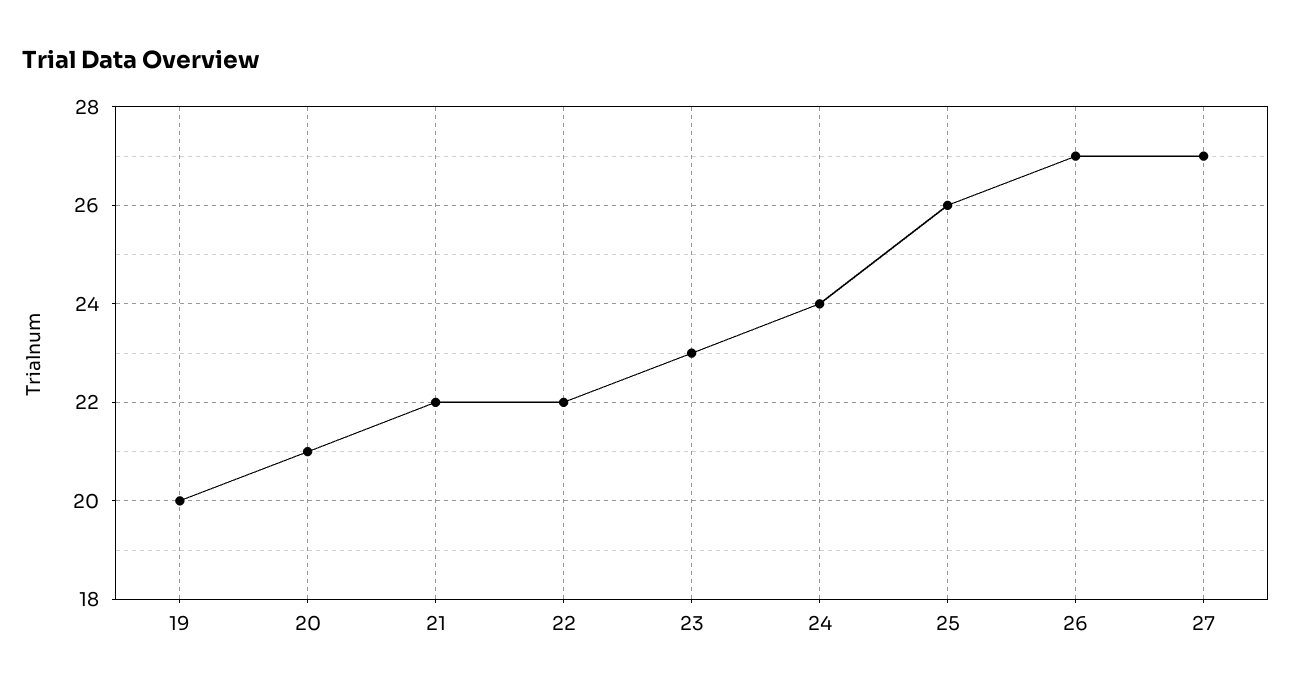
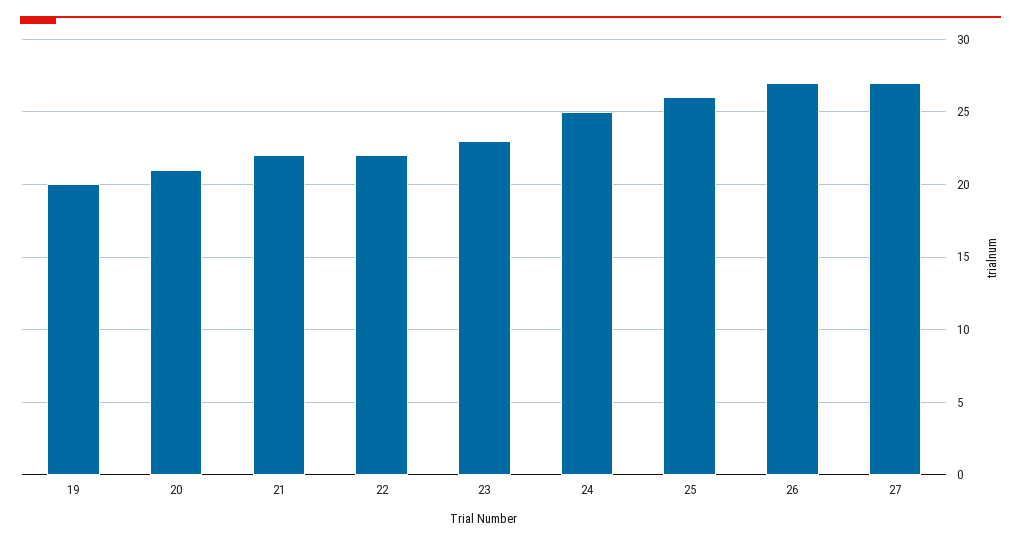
24: 24 -> 25

